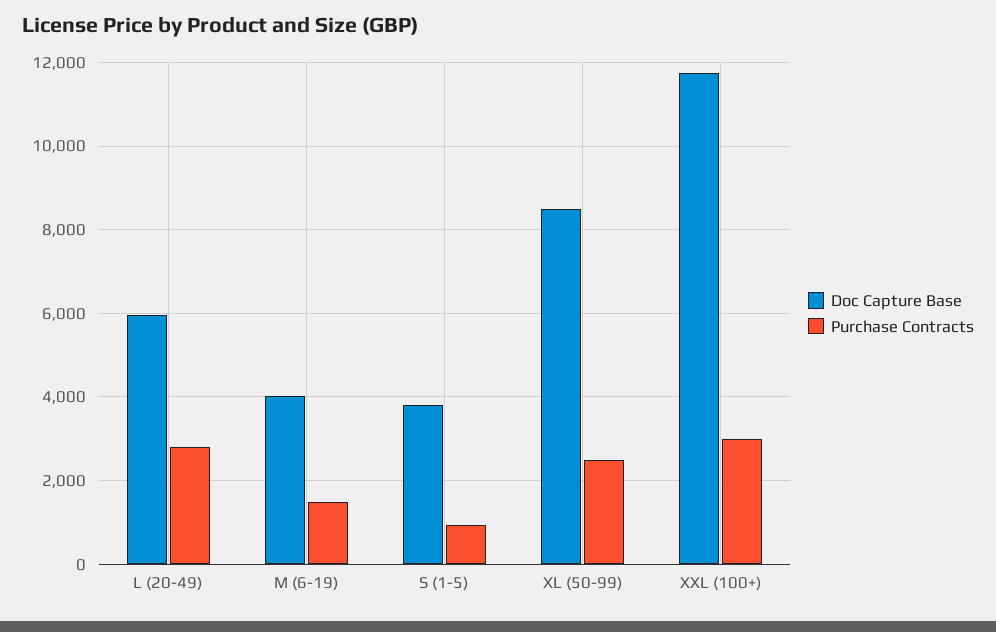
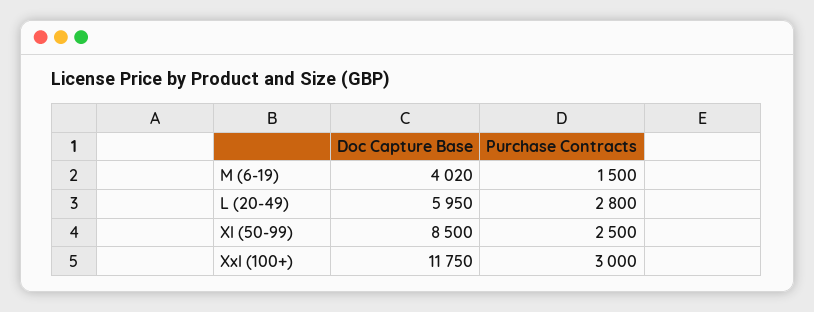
Doc Capture Base, S (1-5): 3800 -> none
Purchase Contracts, S (1-5): 1000 -> none

